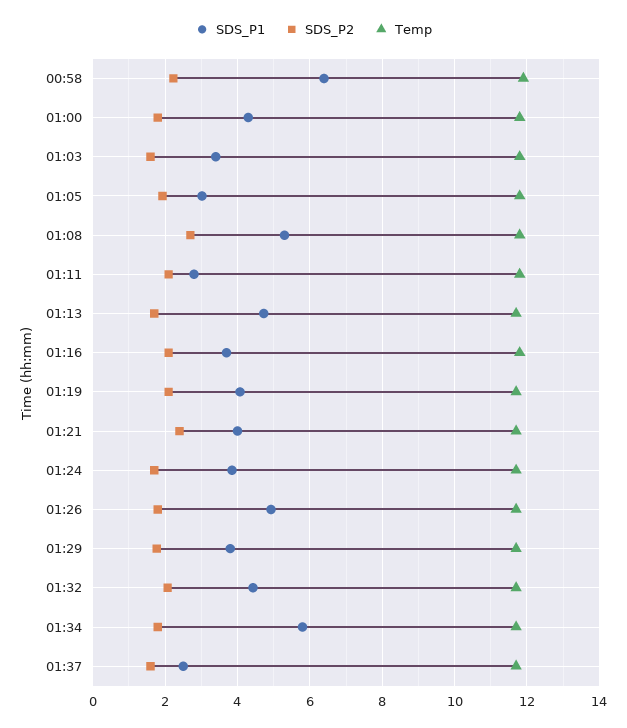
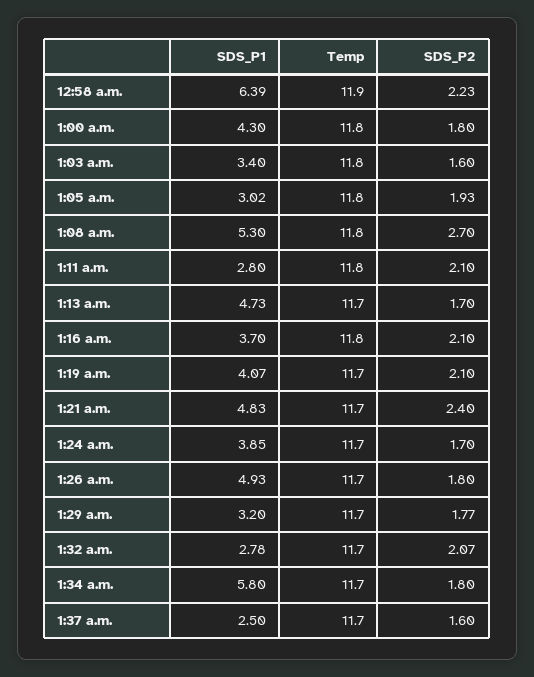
SDS_P1, 01:21: 4 -> 4.83
SDS_P1, 01:29: 3.8 -> 3.2
SDS_P1, 01:32: 4.4 -> 2.78

